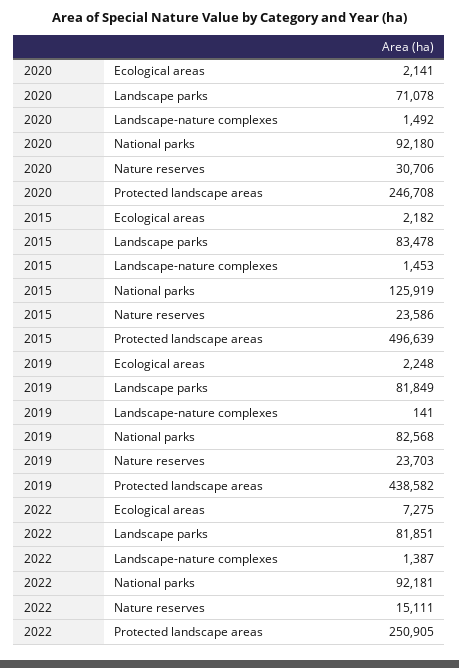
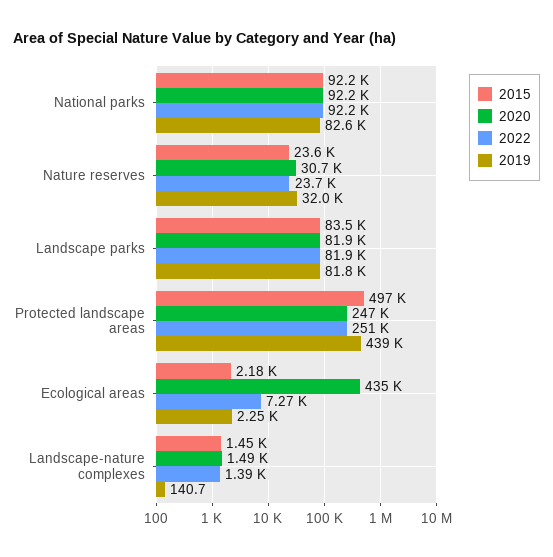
2020, Ecological areas: 2141 -> 435000
2020, Landscape parks: 71078 -> 81900
2015, National parks: 125919 -> 92200
2019, Nature reserves: 23703 -> 32000
2022, Nature reserves: 15111 -> 23700

